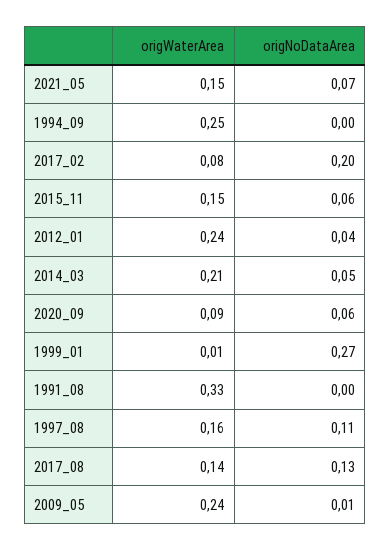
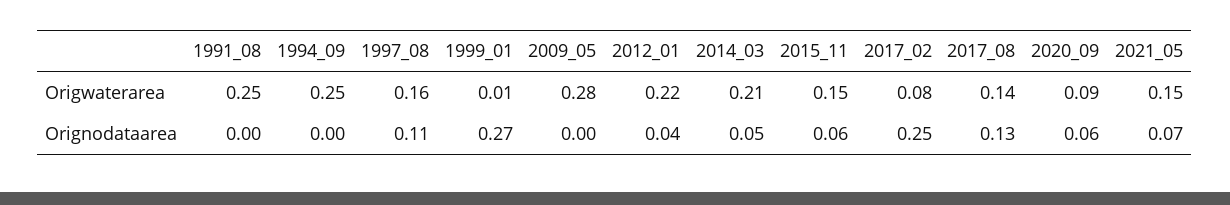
origNoDataArea, 2017_02: 0.2 -> 0.25
origWaterArea, 2012_01: 0.24 -> 0.22
origWaterArea, 1991_08: 0.33 -> 0.25
origWaterArea, 2009_05: 0.24 -> 0.28
origNoDataArea, 2009_05: 0.01 -> 0

